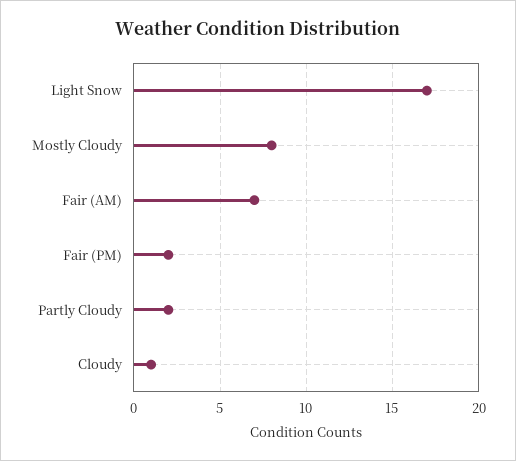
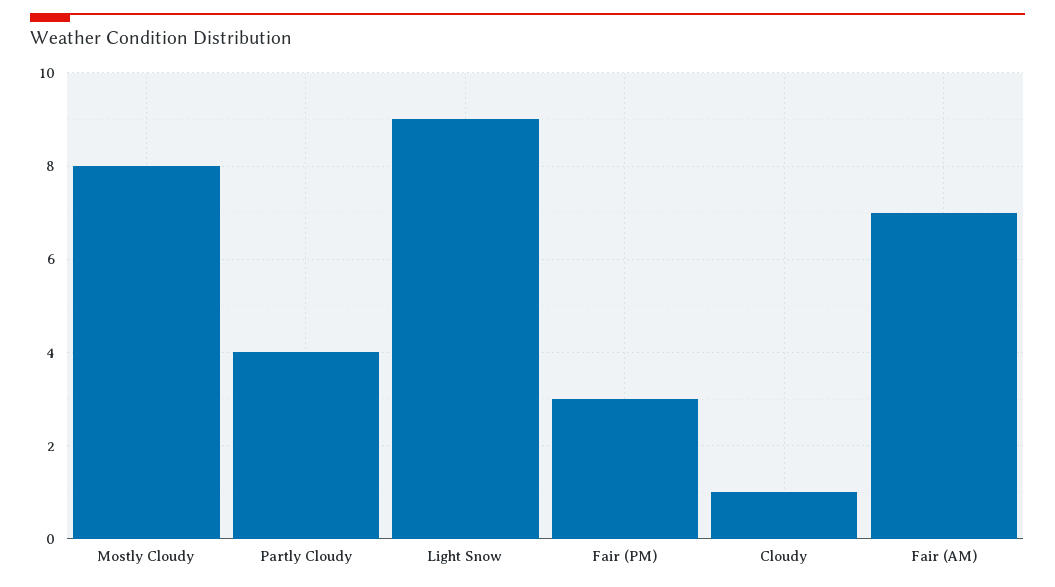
Light Snow: 17 -> 9
Fair (PM): 2 -> 3
Partly Cloudy: 2 -> 4

